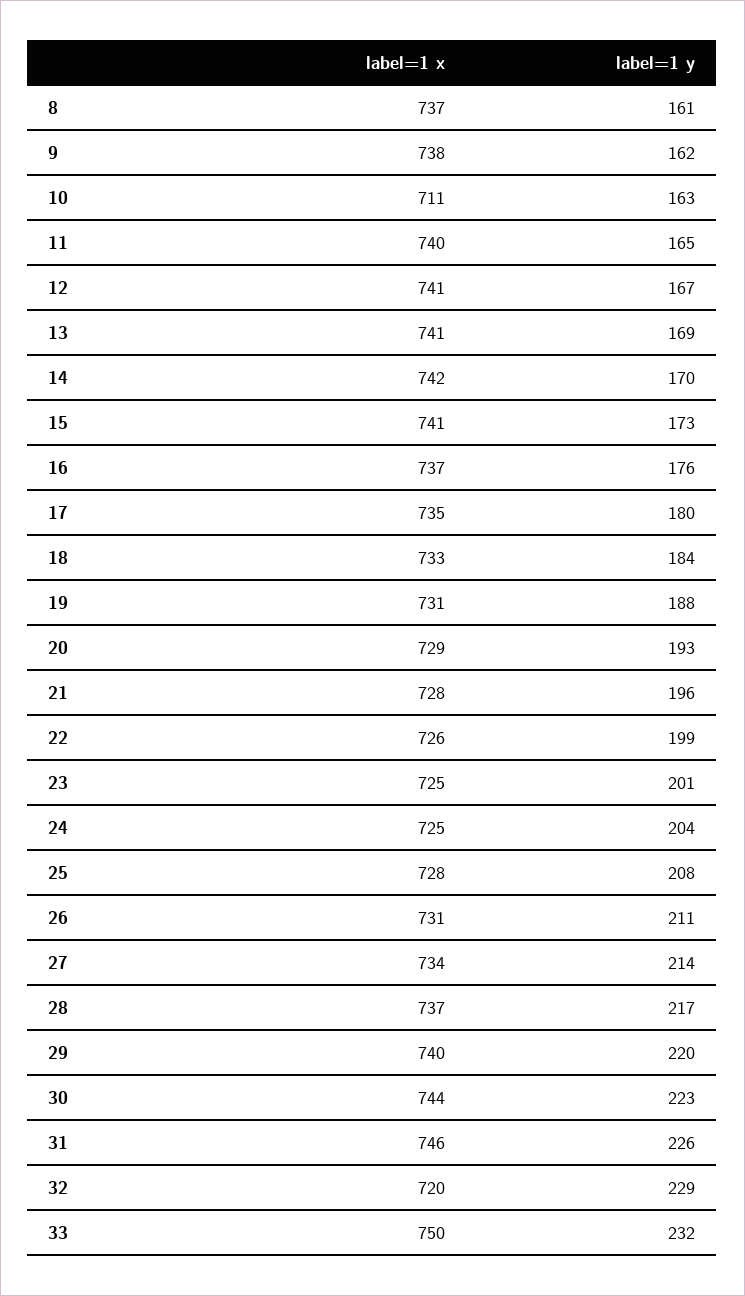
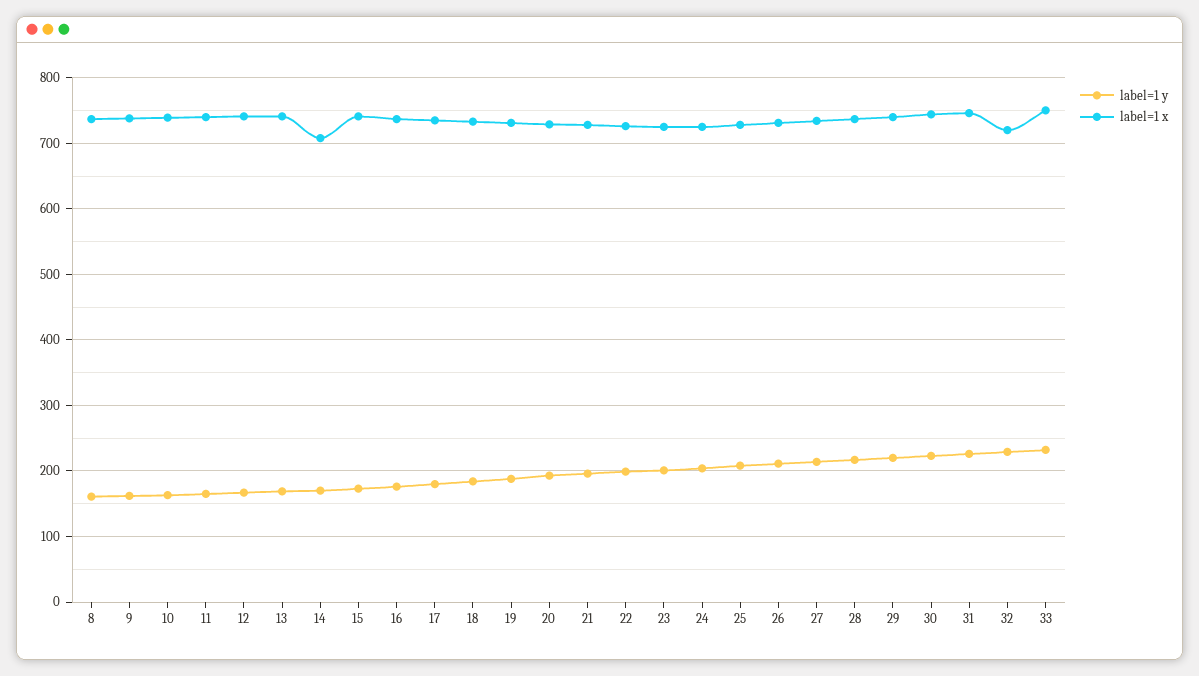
label=1 x, 10: 711 -> 740
label=1 x, 14: 742 -> 710

